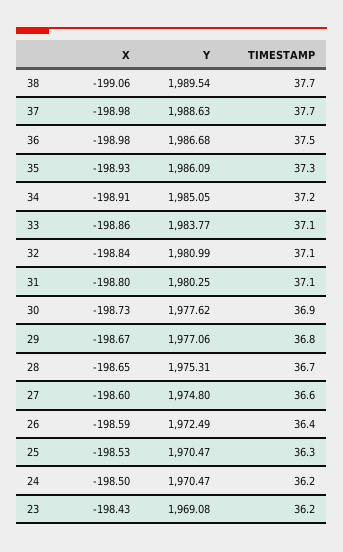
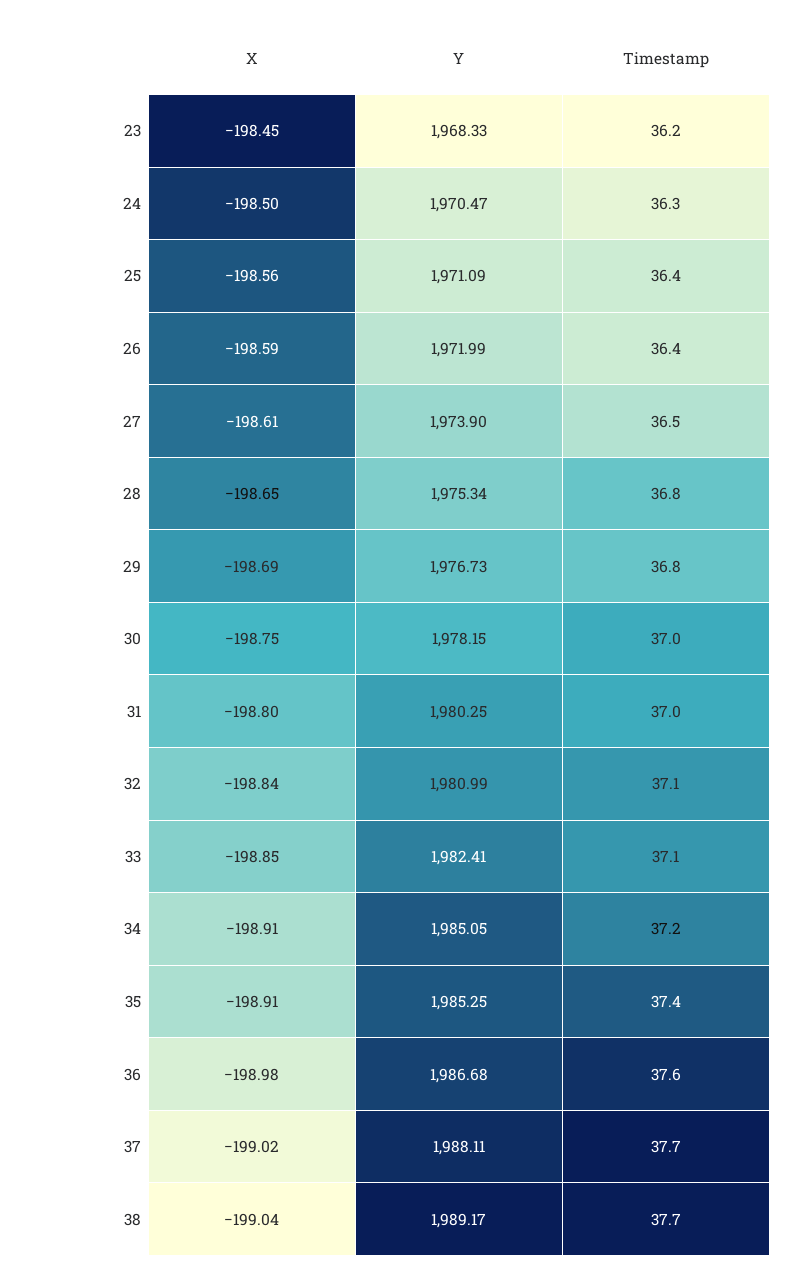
X, 38: -199.06 -> -199.04
Y, 38: 1989.54 -> 1989.17
X, 37: -198.98 -> -199.02
Y, 37: 1988.63 -> 1988.11
TIMESTAMP, 36: 37.5 -> 37.6
X, 35: -198.93 -> -198.91
Y, 35: 1986.09 -> 1985.25
TIMESTAMP, 35: 37.3 -> 37.4
X, 33: -198.86 -> -198.85
Y, 33: 1983.77 -> 1982.41
TIMESTAMP, 31: 37.1 -> 37
X, 30: -198.73 -> -198.75
Y, 30: 1977.62 -> 1978.15
TIMESTAMP, 30: 36.9 -> 37
X, 29: -198.67 -> -198.69
Y, 29: 1977.06 -> 1976.73
Y, 28: 1975.31 -> 1975.34
TIMESTAMP, 28: 36.7 -> 36.8
X, 27: -198.6 -> -198.61
Y, 27: 1974.8 -> 1973.9
TIMESTAMP, 27: 36.6 -> 36.5
Y, 26: 1972.49 -> 1971.99
X, 25: -198.53 -> -198.56
Y, 25: 1970.47 -> 1971.09
TIMESTAMP, 25: 36.3 -> 36.4
TIMESTAMP, 24: 36.2 -> 36.3
X, 23: -198.43 -> -198.45
Y, 23: 1969.08 -> 1968.33

